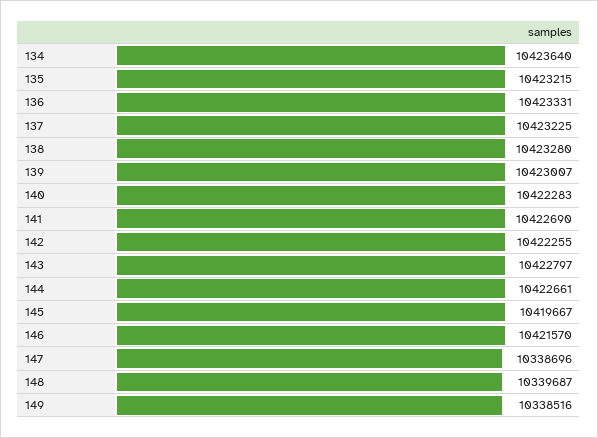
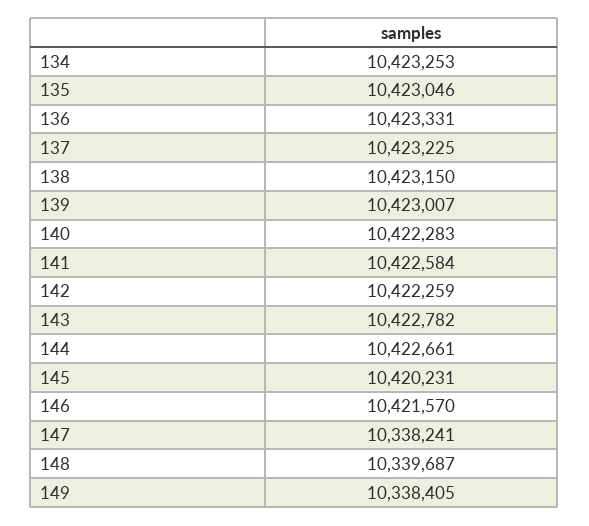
134: 10423640 -> 10423253
135: 10423215 -> 10423046
138: 10423280 -> 10423150
141: 10422690 -> 10422584
142: 10422255 -> 10422259
143: 10422797 -> 10422782
145: 10419667 -> 10420231
147: 10338696 -> 10338241
149: 10338516 -> 10338405

